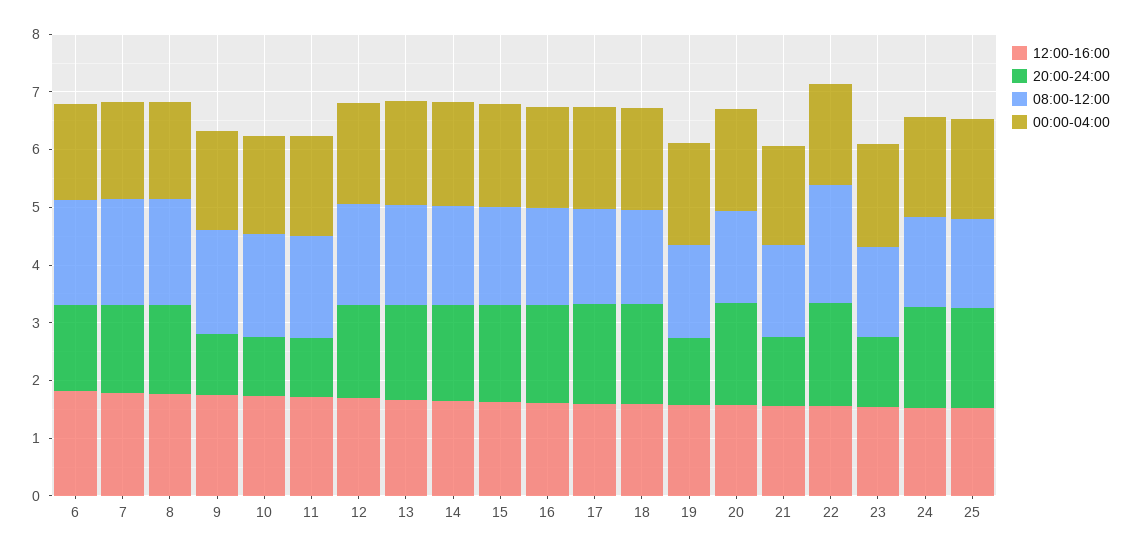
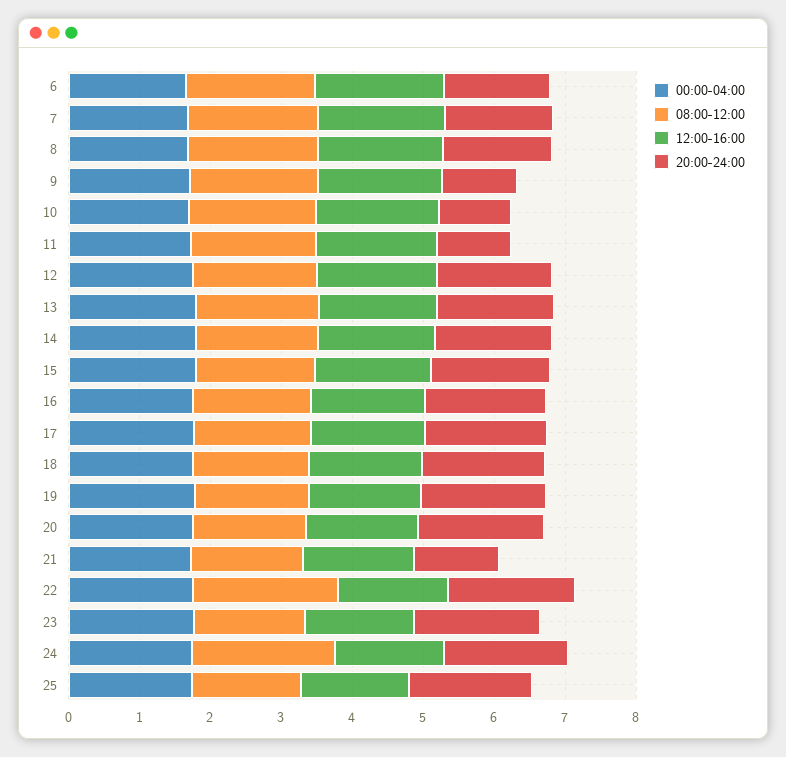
20:00-24:00, 19: 1.2 -> 1.8
20:00-24:00, 23: 1.2 -> 1.8
08:00-12:00, 24: 1.6 -> 2

